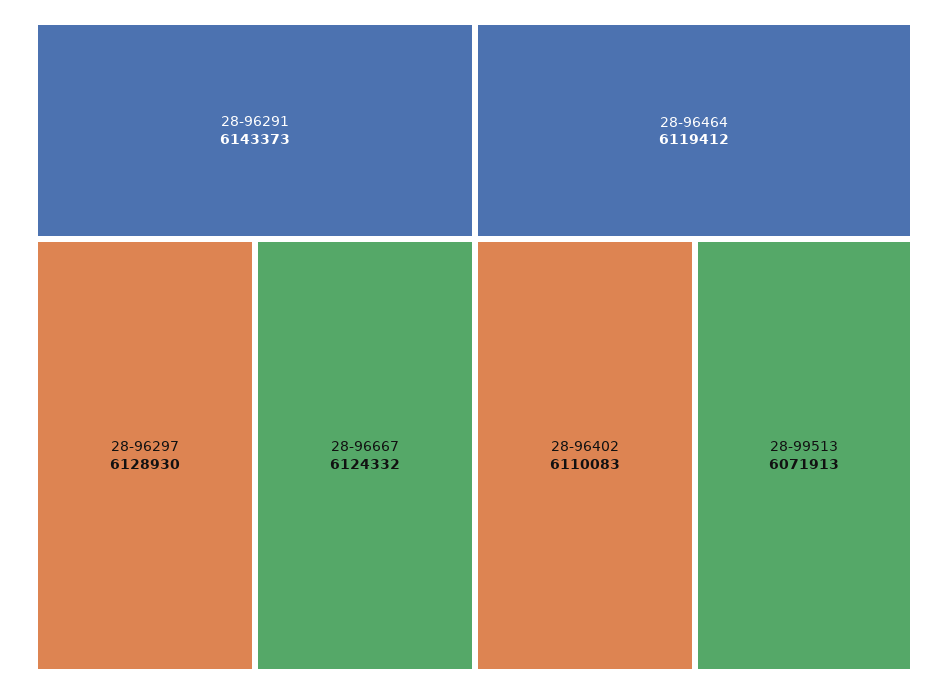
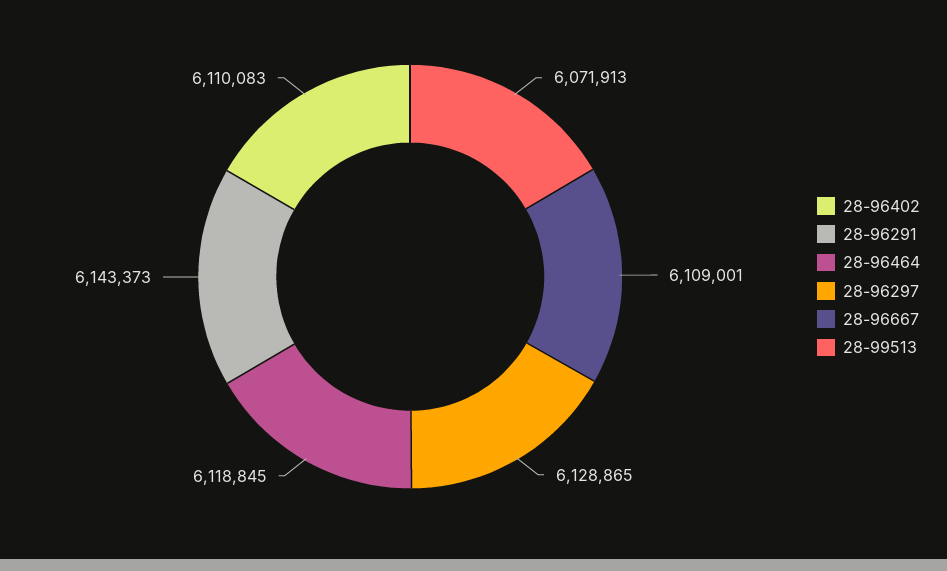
28-96297: 6128930 -> 6128865
28-96667: 6124332 -> 6109001
28-96464: 6119412 -> 6118845

